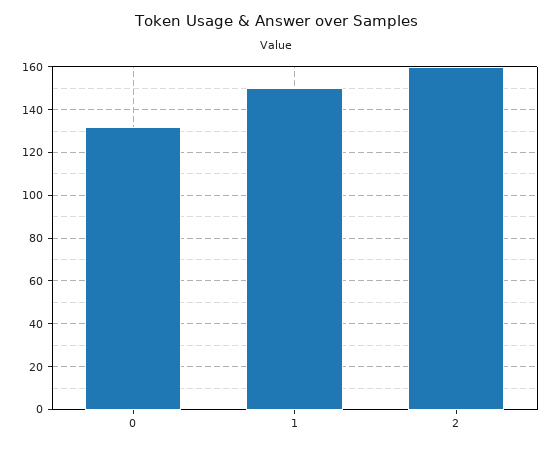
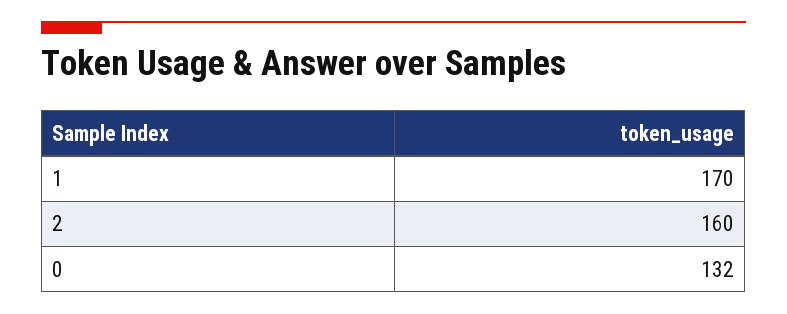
1: 150 -> 170

